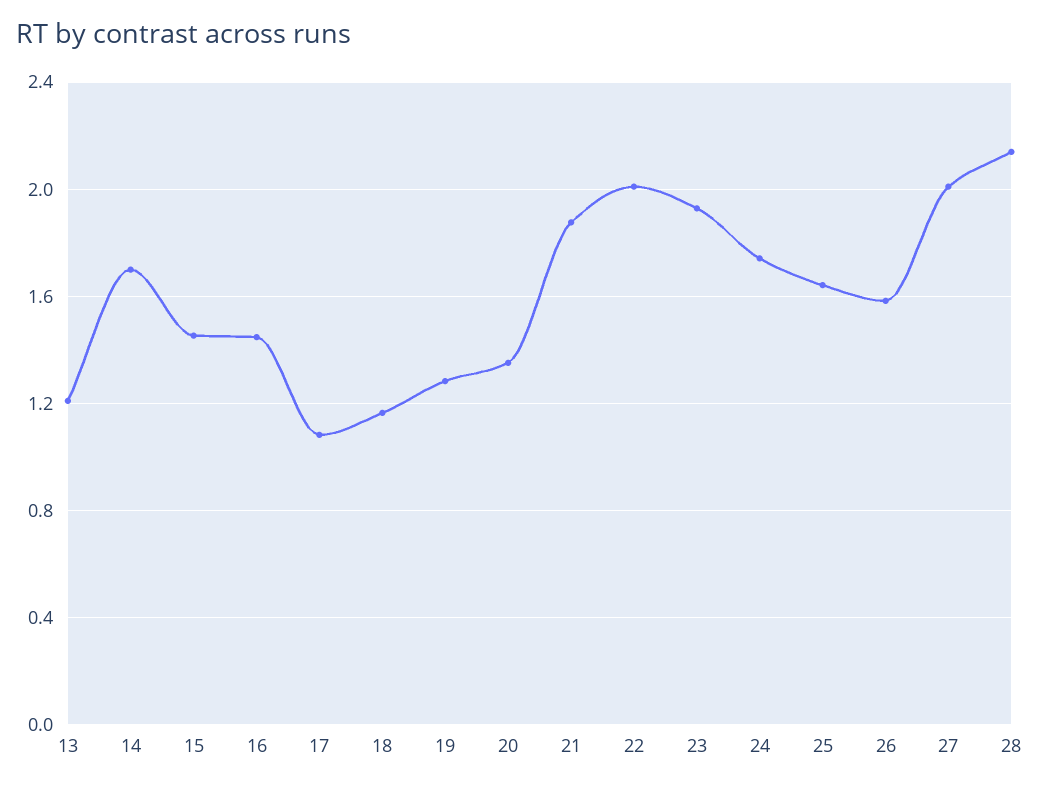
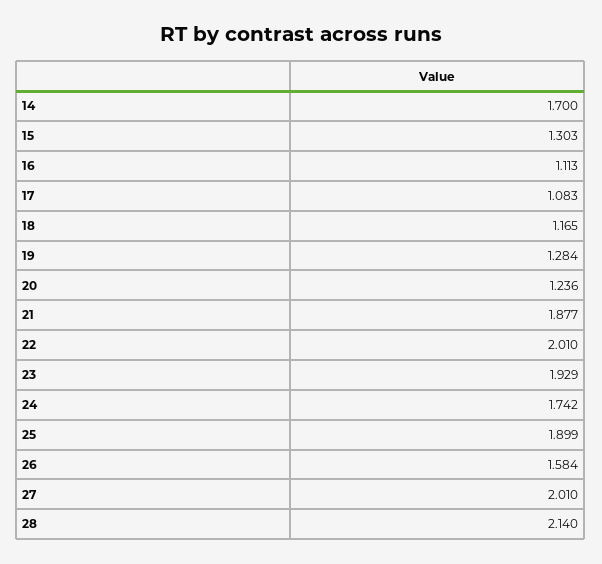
13: 1.2 -> none
15: 1.45 -> 1.303
16: 1.45 -> 1.113
20: 1.35 -> 1.236
25: 1.65 -> 1.899

